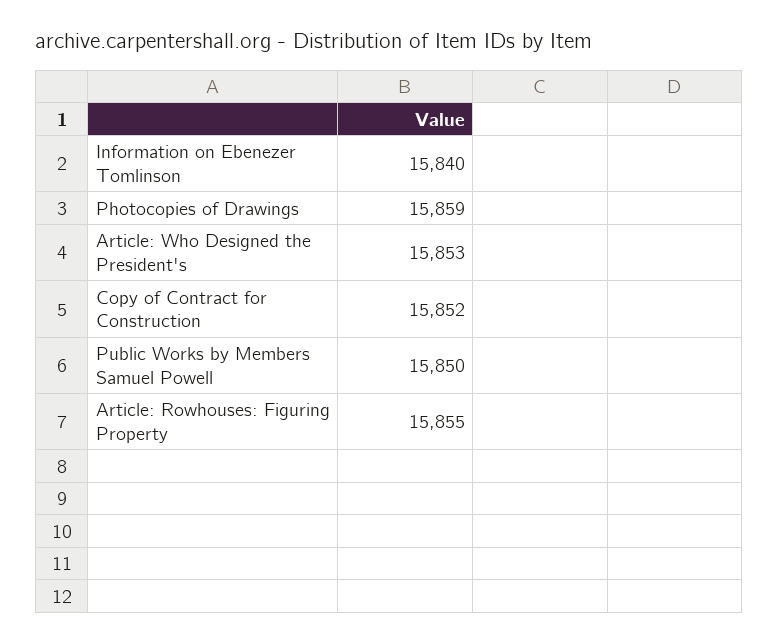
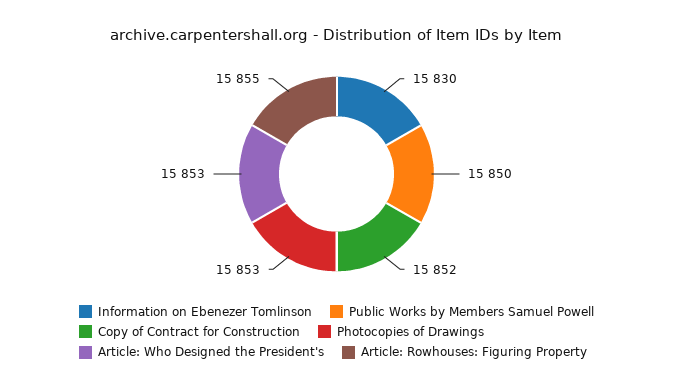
Information on Ebenezer Tomlinson: 15840 -> 15830
Photocopies of Drawings: 15859 -> 15853

